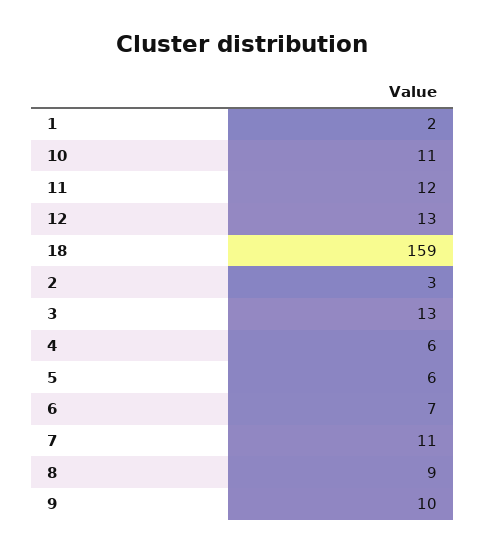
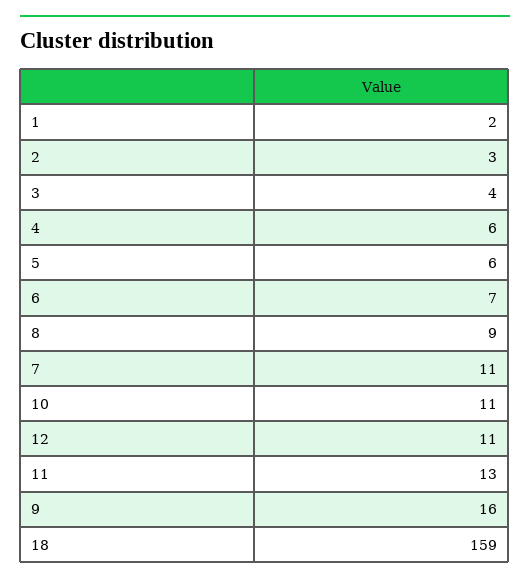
11: 12 -> 13
12: 13 -> 11
3: 13 -> 4
9: 10 -> 16

